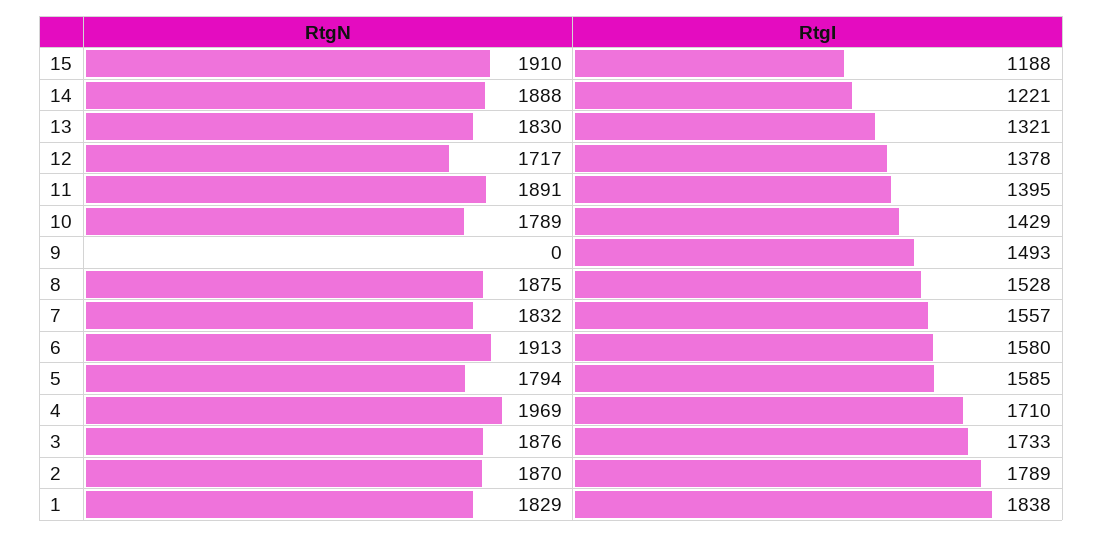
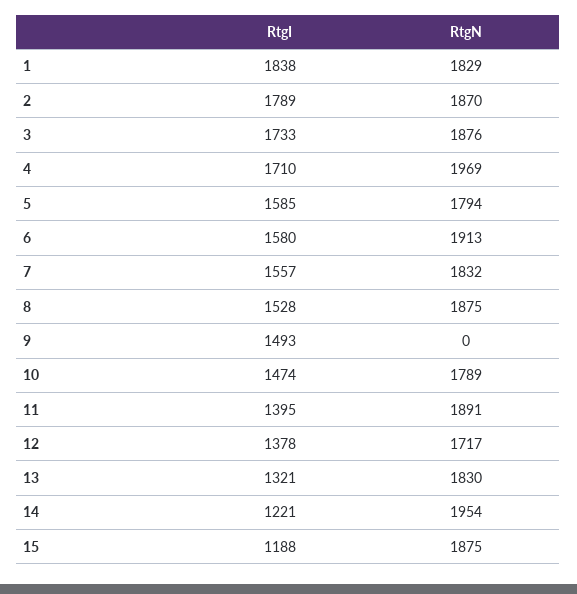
RtgN, 15: 1910 -> 1875
RtgN, 14: 1888 -> 1954
RtgI, 10: 1429 -> 1474

